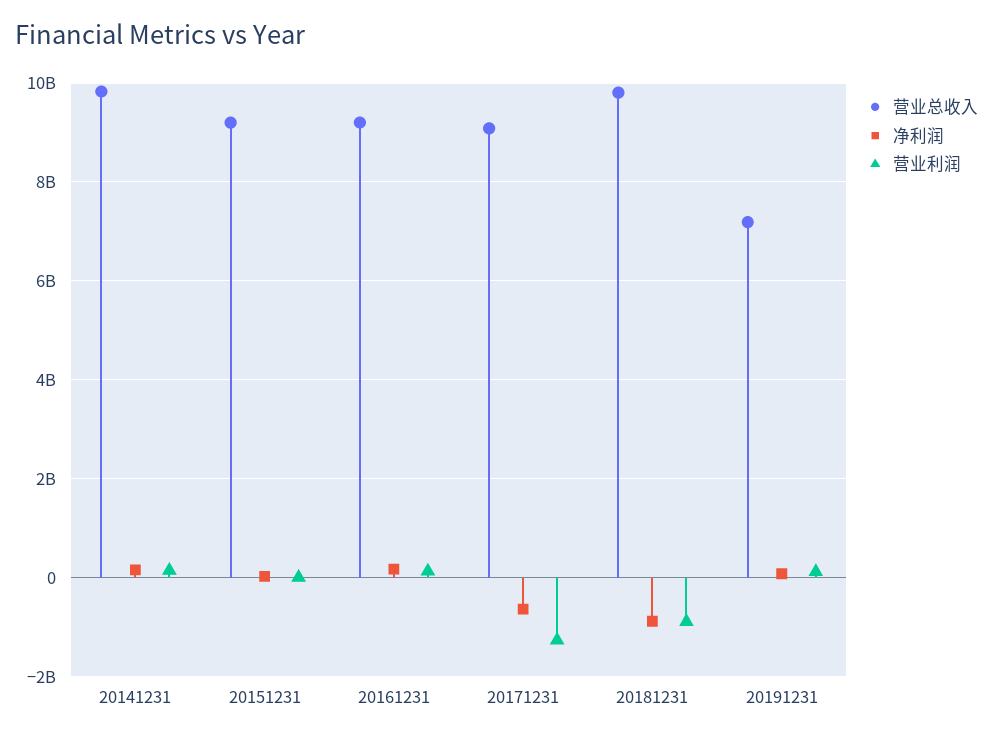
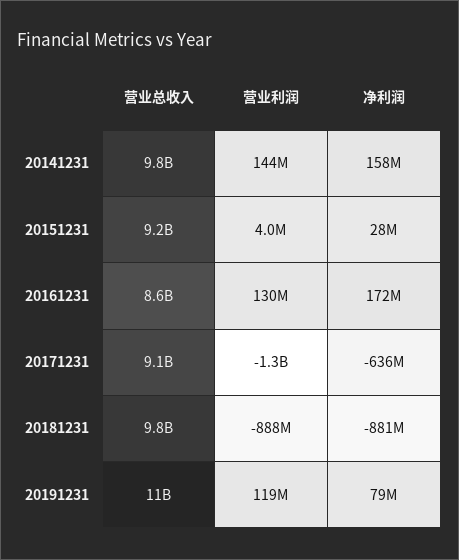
营业总收入, 20161231: 9200000000 -> 8600000000
营业总收入, 20191231: 7200000000 -> 11000000000

